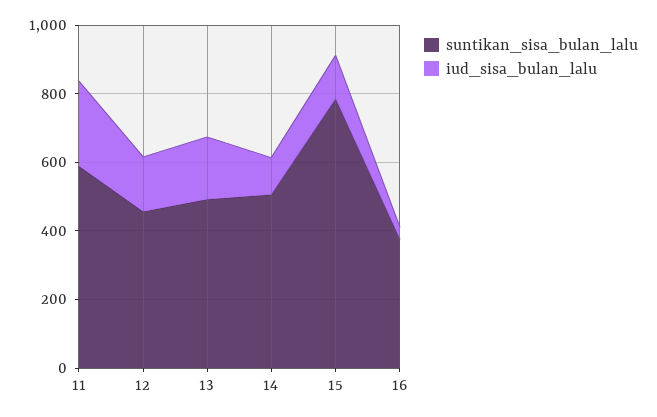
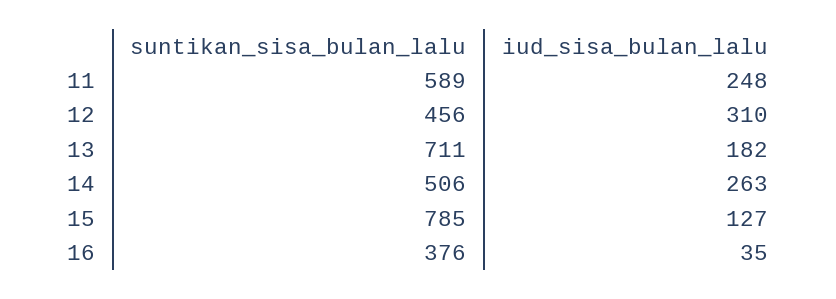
iud_sisa_bulan_lalu, 12: 150 -> 310
suntikan_sisa_bulan_lalu, 13: 500 -> 711
iud_sisa_bulan_lalu, 14: 100 -> 263

